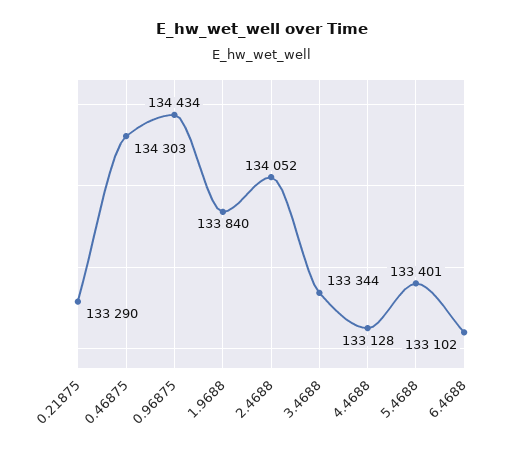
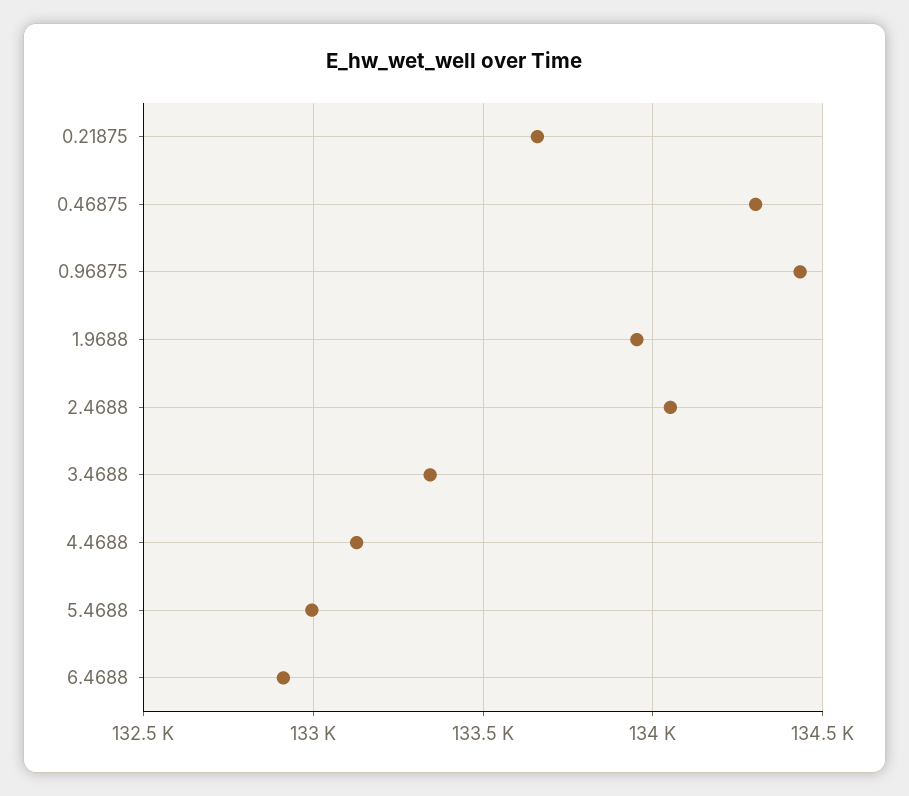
0.21875: 133290 -> 133650
1.9688: 133840 -> 133950
5.4688: 133401 -> 133000
6.4688: 133102 -> 132900

